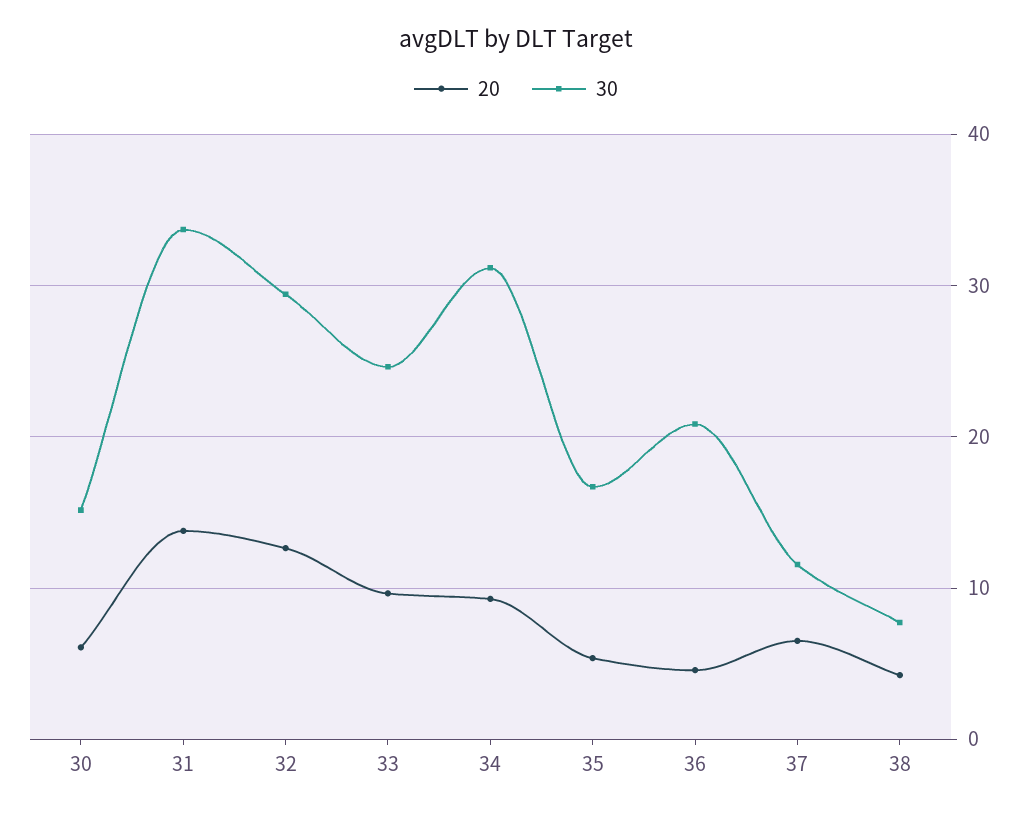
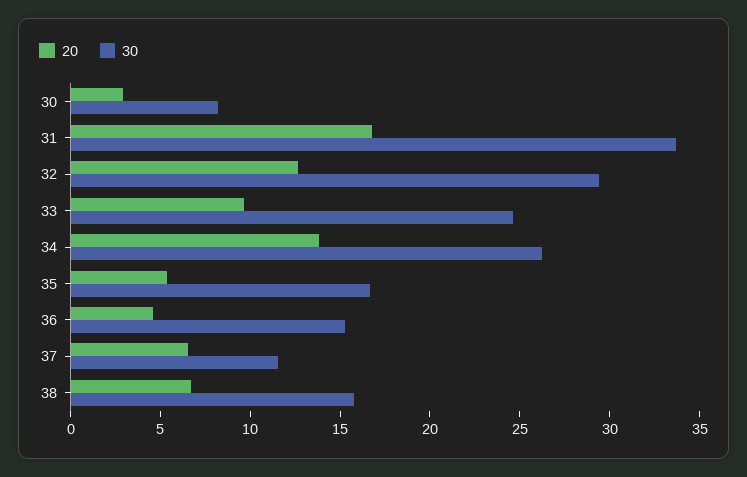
20, 30: 6 -> 3
30, 30: 15 -> 8
20, 31: 14 -> 17
20, 34: 9 -> 14
30, 34: 31 -> 26
30, 36: 21 -> 15
20, 38: 4 -> 7
30, 38: 8 -> 16

